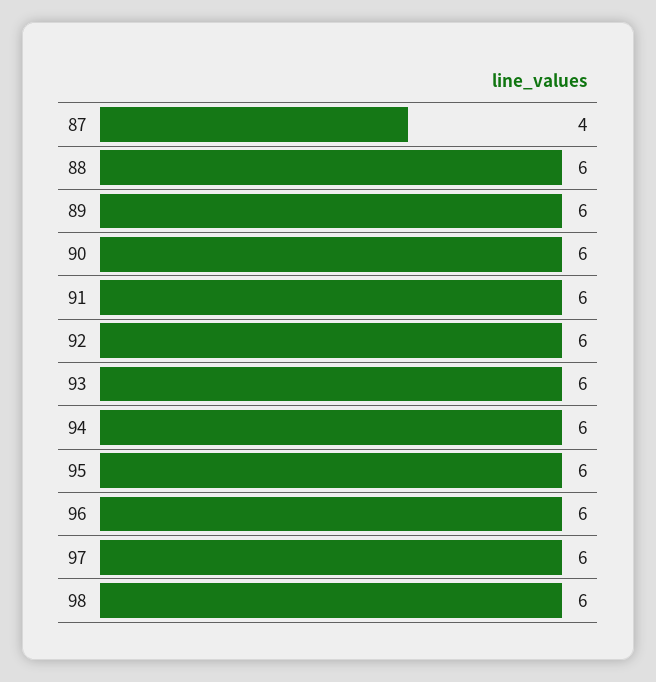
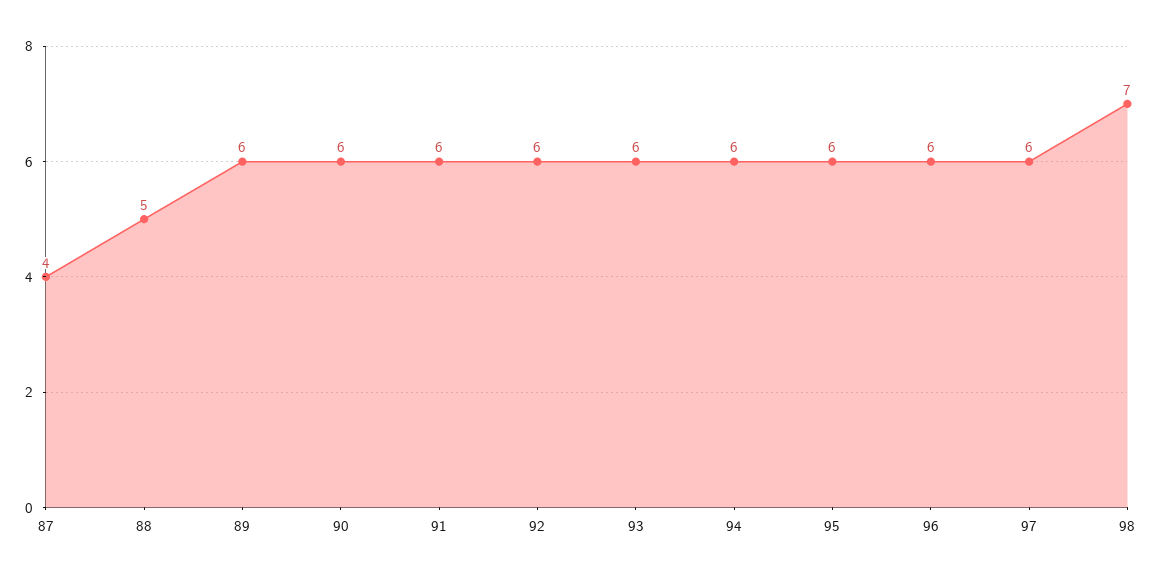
88: 6 -> 5
98: 6 -> 7

